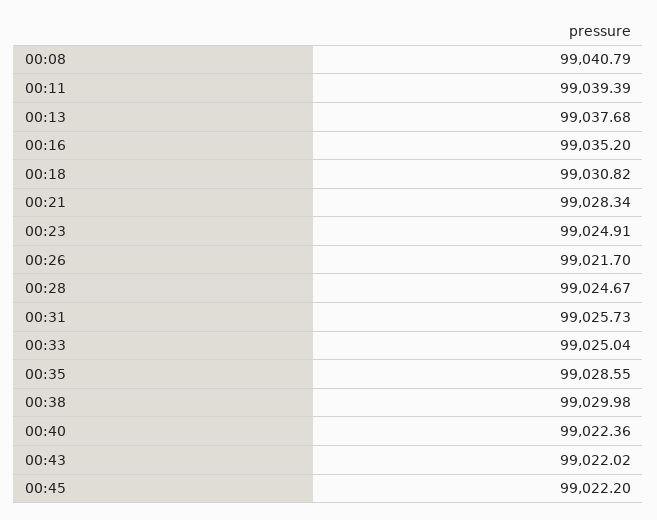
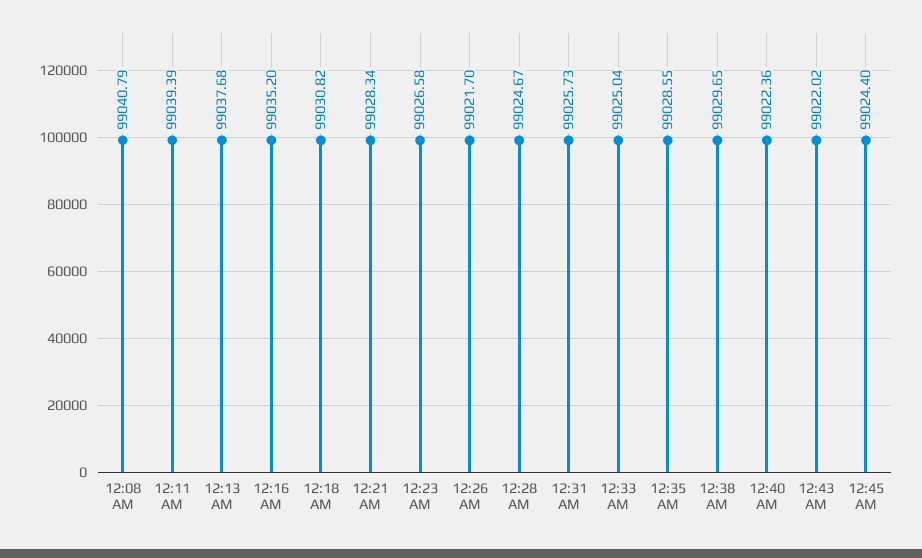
00:23: 99024.91 -> 99026.58
00:38: 99029.98 -> 99029.65
00:45: 99022.2 -> 99024.4

